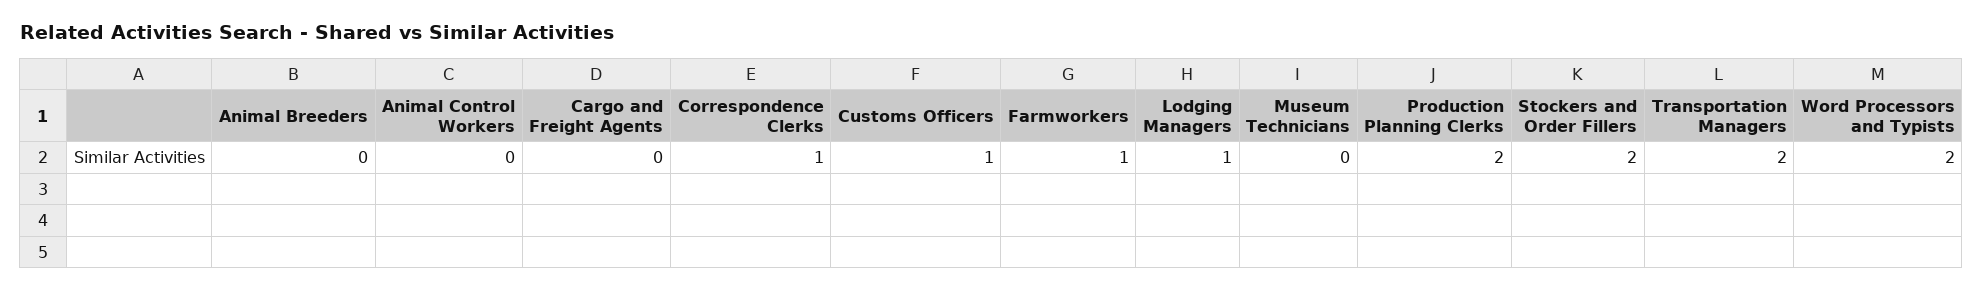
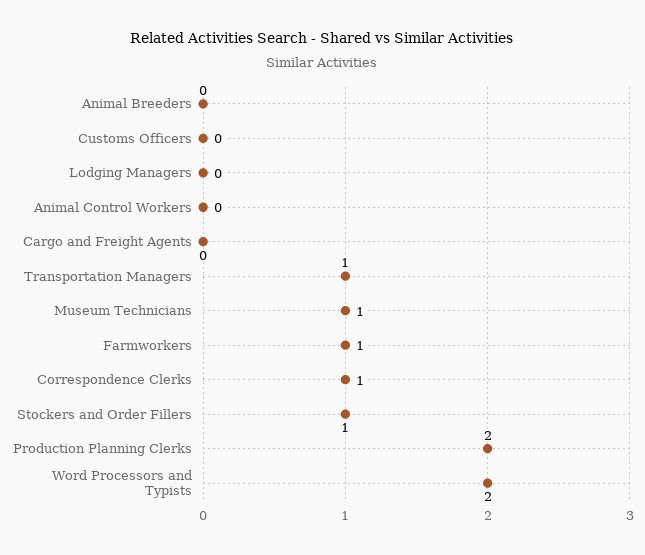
Customs Officers: 1 -> 0
Lodging Managers: 1 -> 0
Museum Technicians: 0 -> 1
Stockers and Order Fillers: 2 -> 1
Transportation Managers: 2 -> 1

